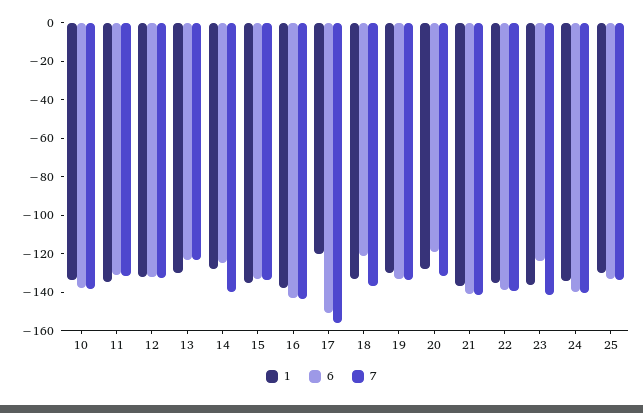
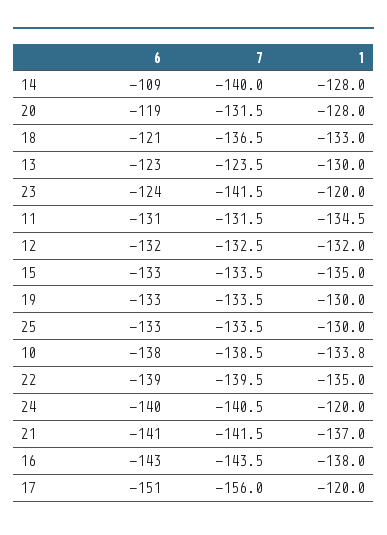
6, 14: -125 -> -109
1, 23: -135 -> -120
1, 24: -135 -> -120

